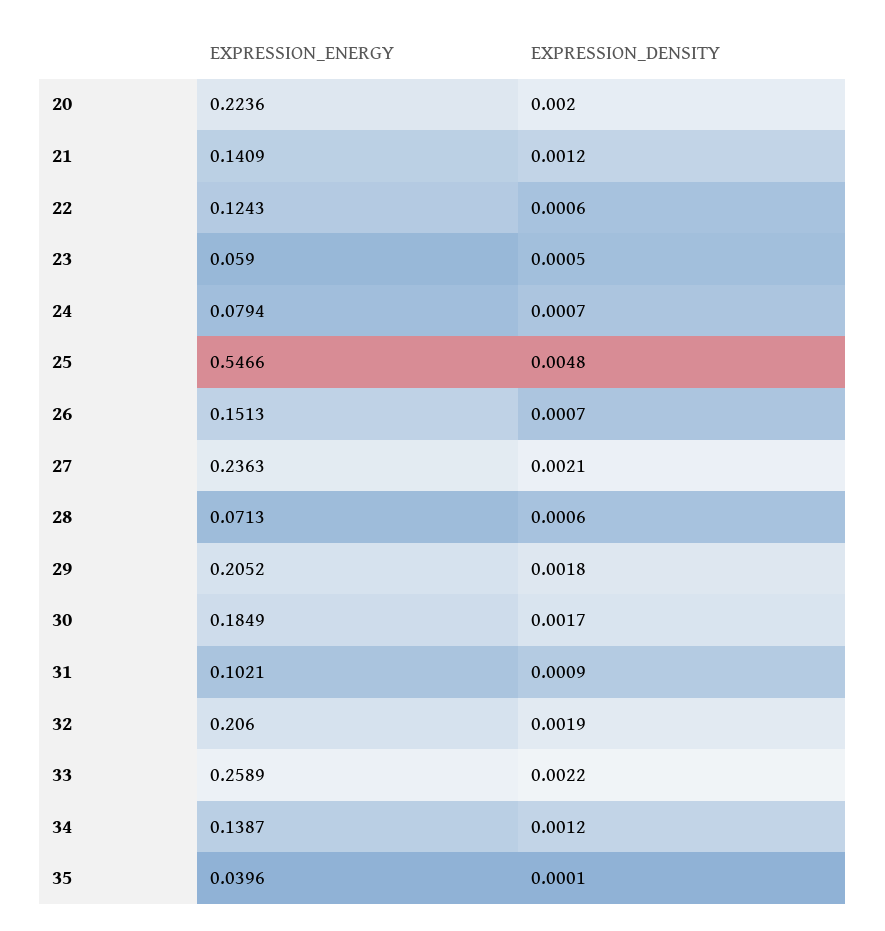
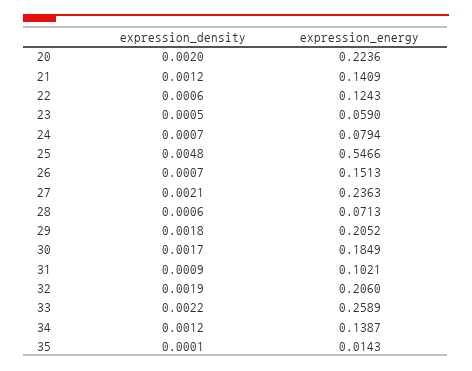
EXPRESSION_ENERGY, 35: 0.0396 -> 0.0143

